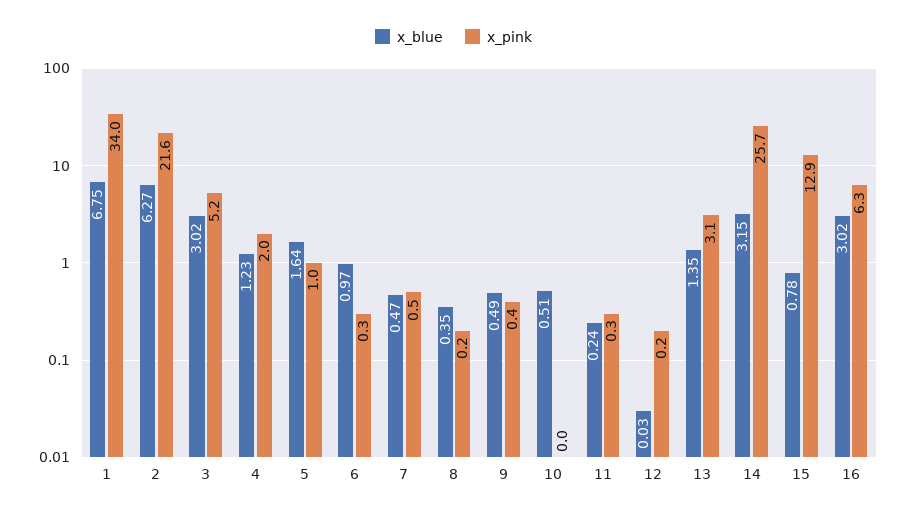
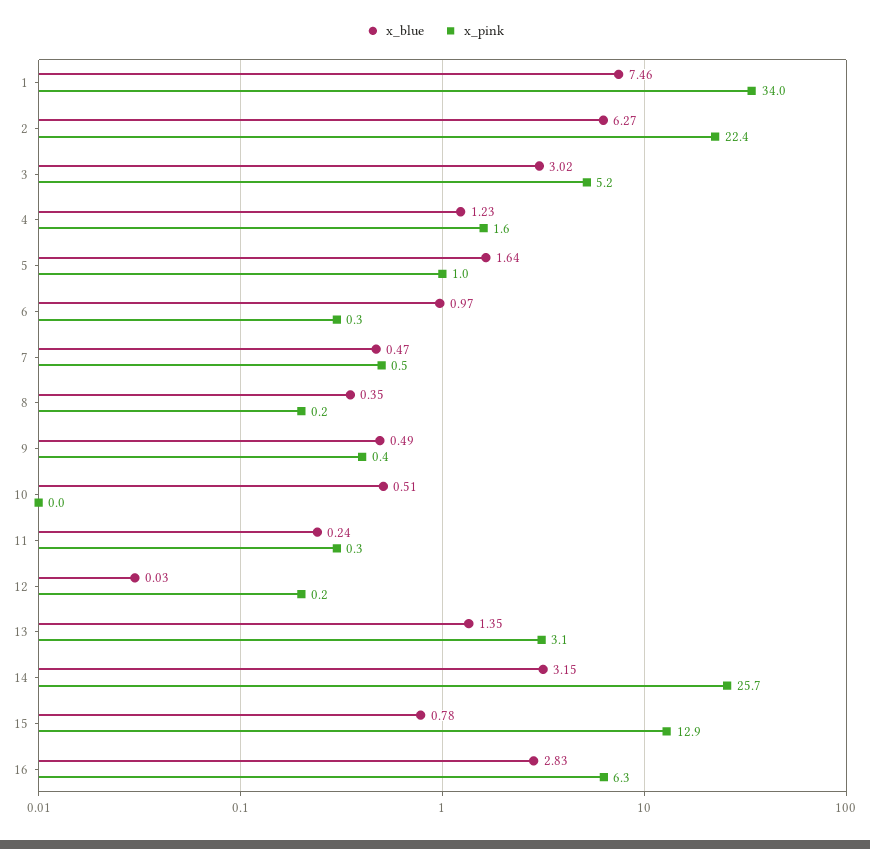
x_blue, 1: 6.75 -> 7.46
x_pink, 2: 21.6 -> 22.4
x_pink, 4: 2 -> 1.6
x_blue, 16: 3.02 -> 2.83

